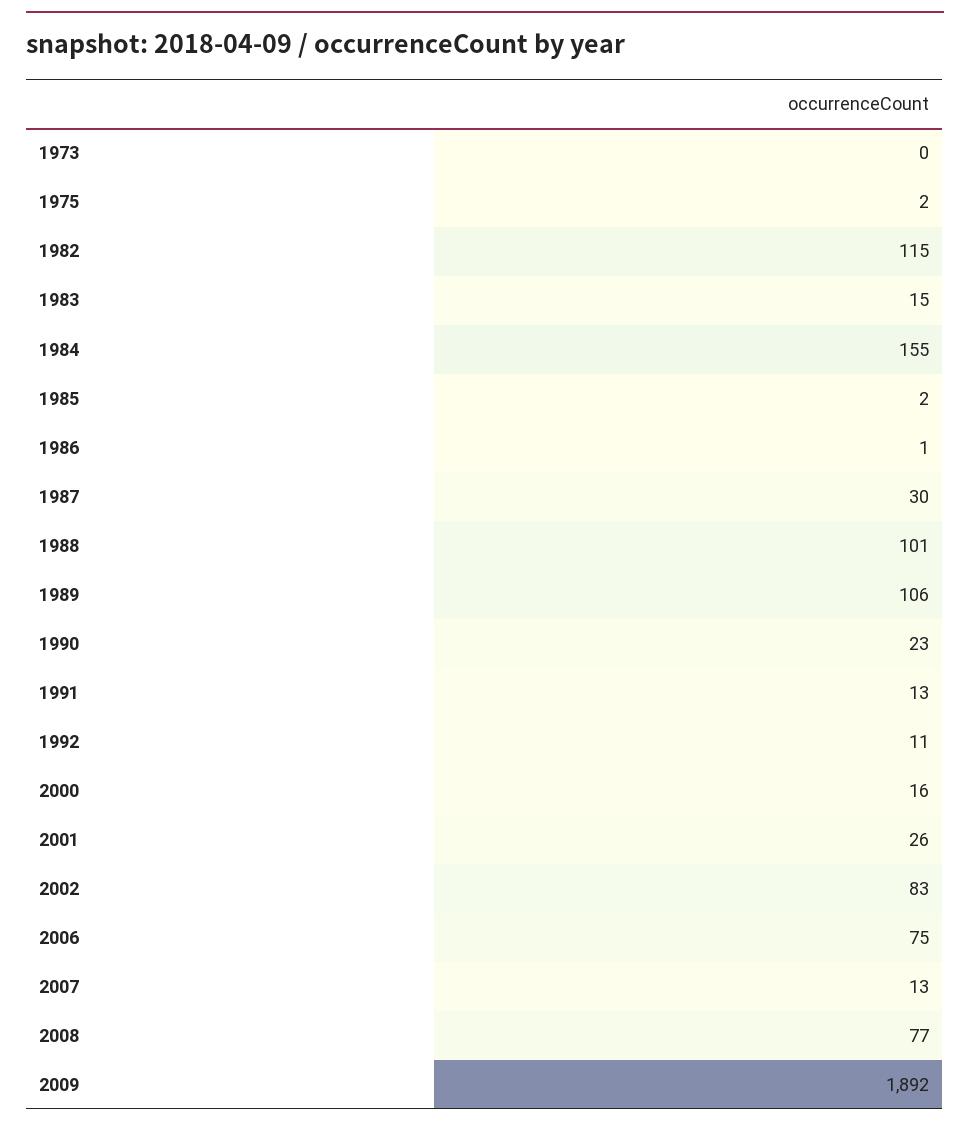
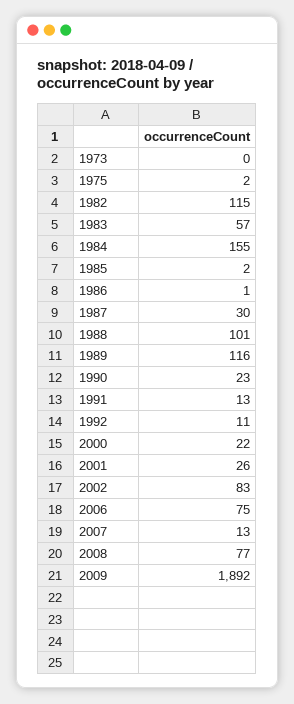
1983: 15 -> 57
1989: 106 -> 116
2000: 16 -> 22

